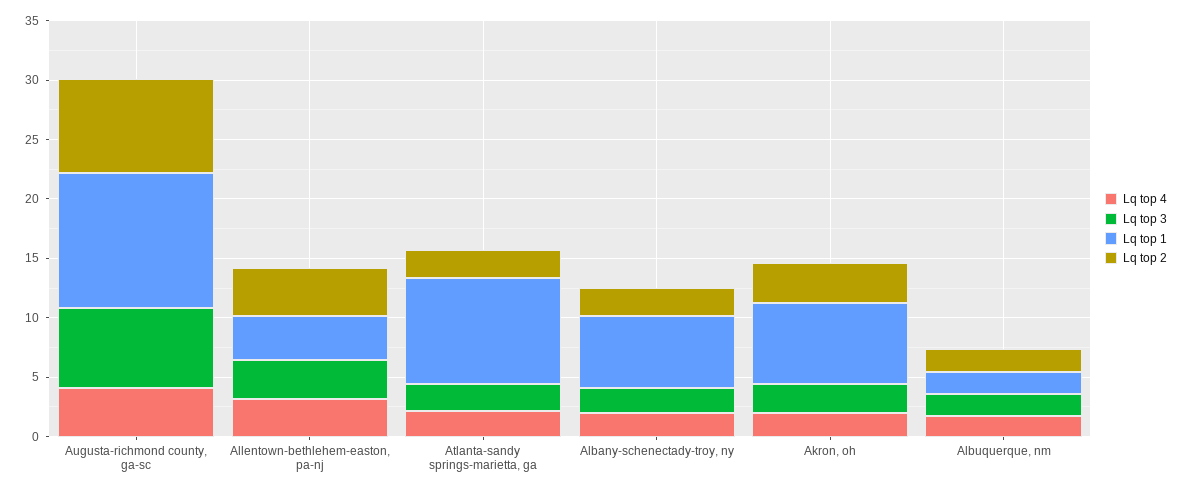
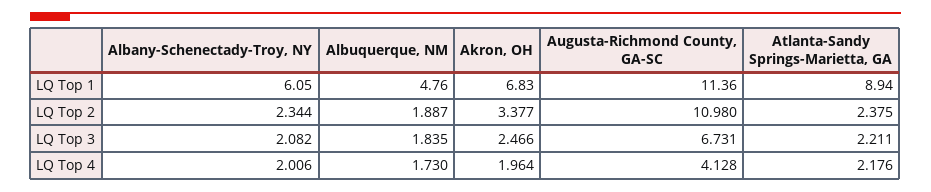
Lq top 2, Augusta-richmond county, ga-sc: 8 -> 10.98
Lq top 4, Allentown-bethlehem-easton, pa-nj: 3 -> none
Lq top 3, Allentown-bethlehem-easton, pa-nj: 3 -> none
Lq top 1, Allentown-bethlehem-easton, pa-nj: 4 -> none
Lq top 2, Allentown-bethlehem-easton, pa-nj: 4 -> none
Lq top 1, Albuquerque, nm: 2 -> 4.76

